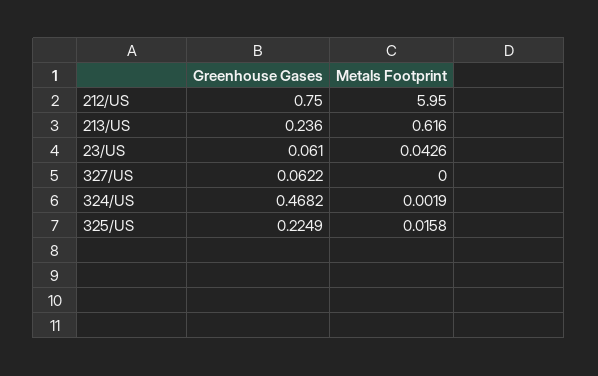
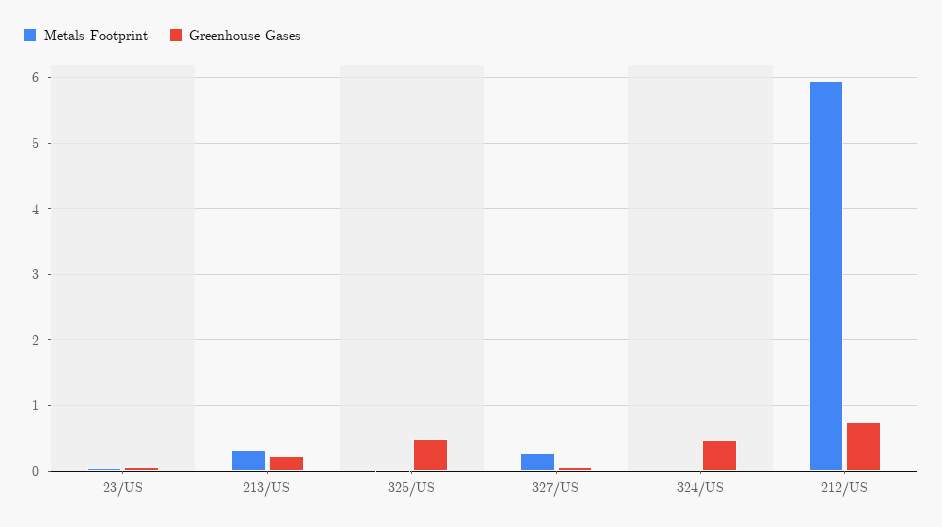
Metals Footprint, 213/US: 0.616 -> 0.3
Metals Footprint, 327/US: 0 -> 0.3
Greenhouse Gases, 325/US: 0.2249 -> 0.5

